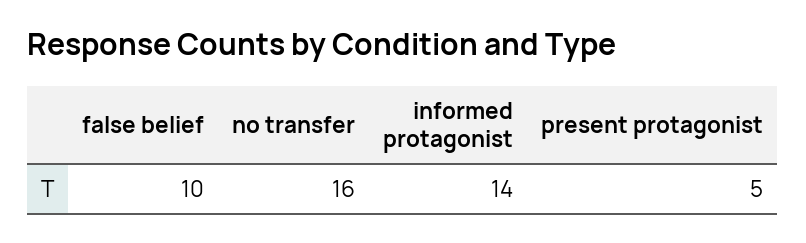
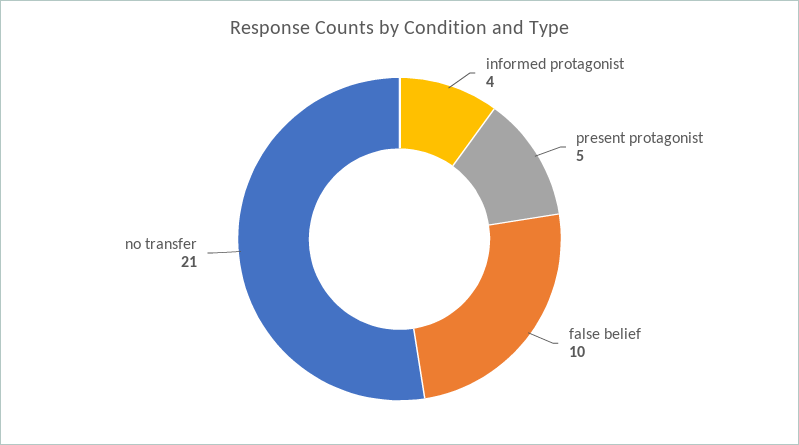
no transfer: 16 -> 21
informed protagonist: 14 -> 4

